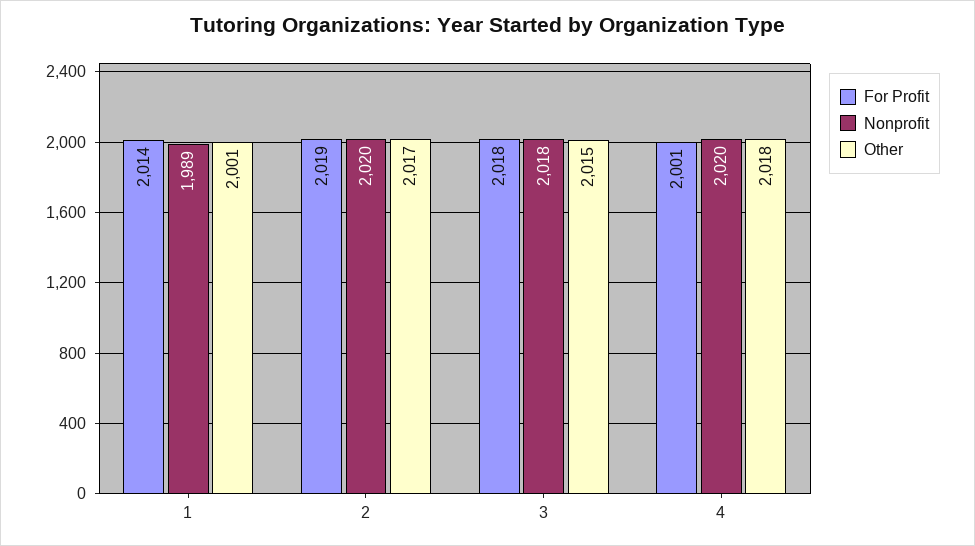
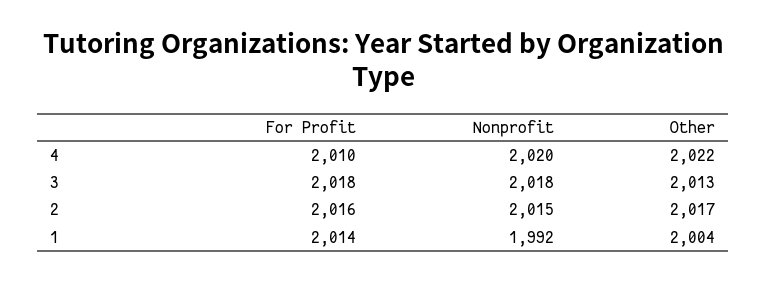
Nonprofit, 1: 1989 -> 1992
Other, 1: 2001 -> 2004
For Profit, 2: 2019 -> 2016
Nonprofit, 2: 2020 -> 2015
Other, 3: 2015 -> 2013
For Profit, 4: 2001 -> 2010
Other, 4: 2018 -> 2022

